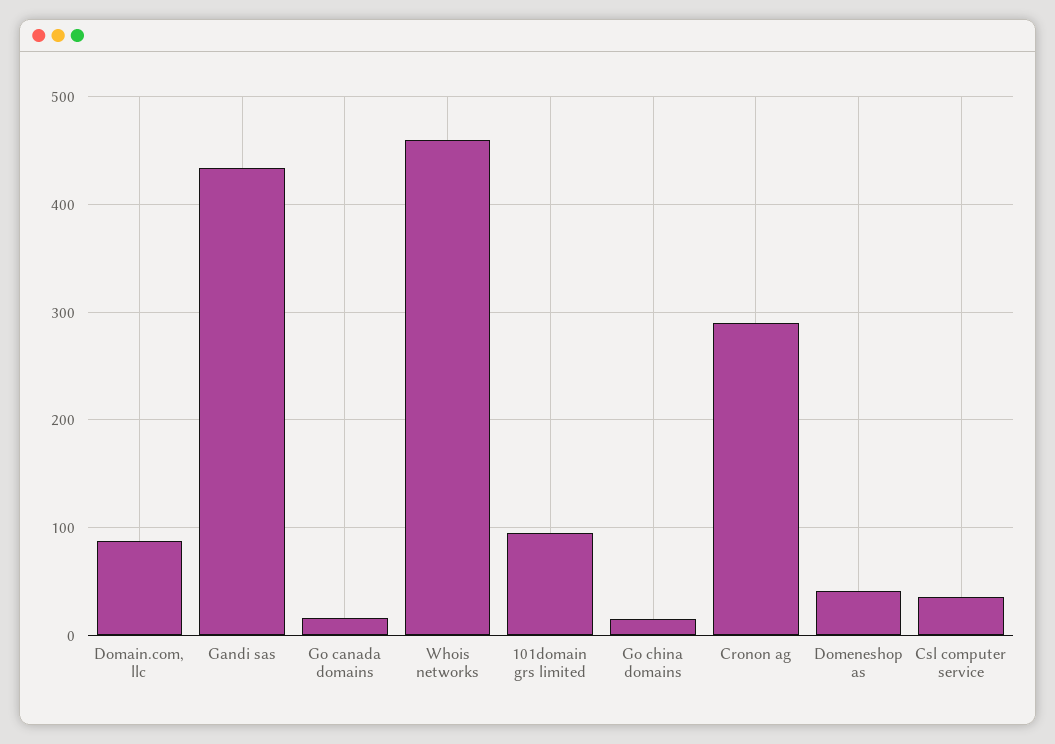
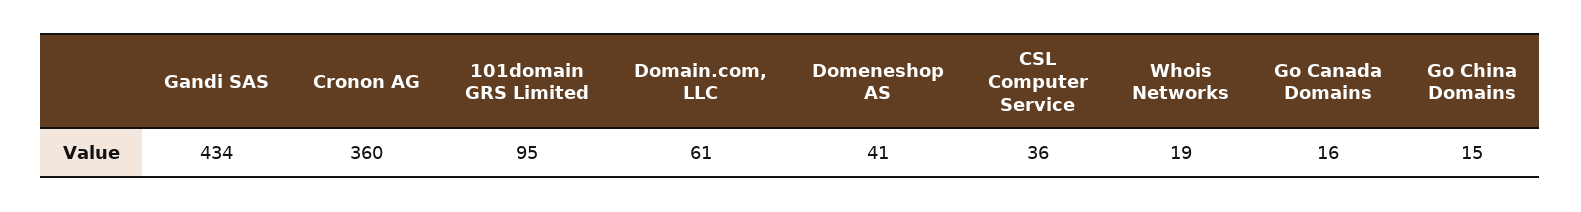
Domain.com, llc: 90 -> 61
Whois networks: 460 -> 19
Cronon ag: 290 -> 360

